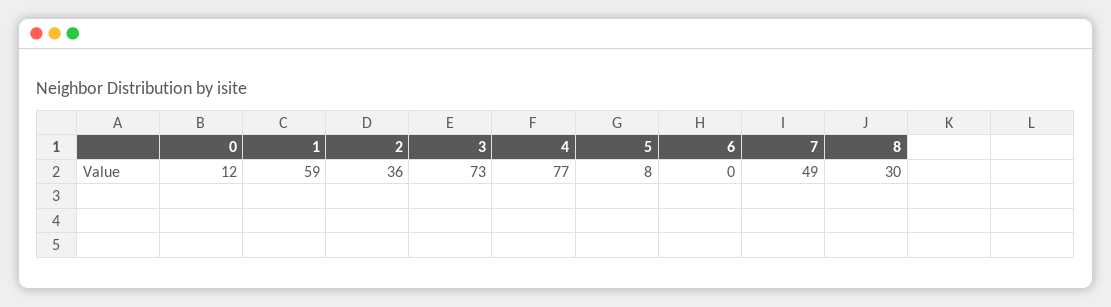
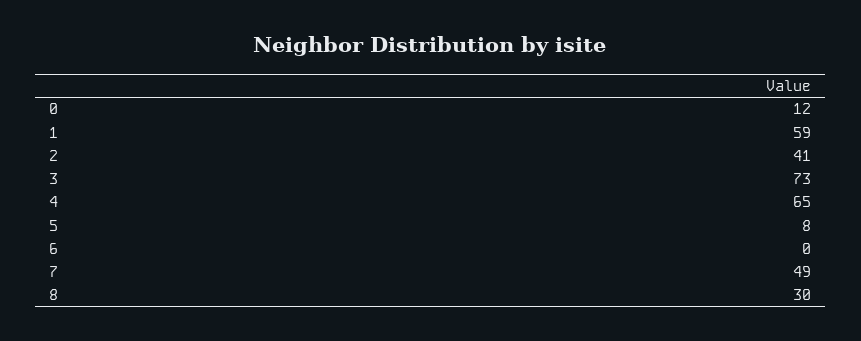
2: 36 -> 41
4: 77 -> 65

